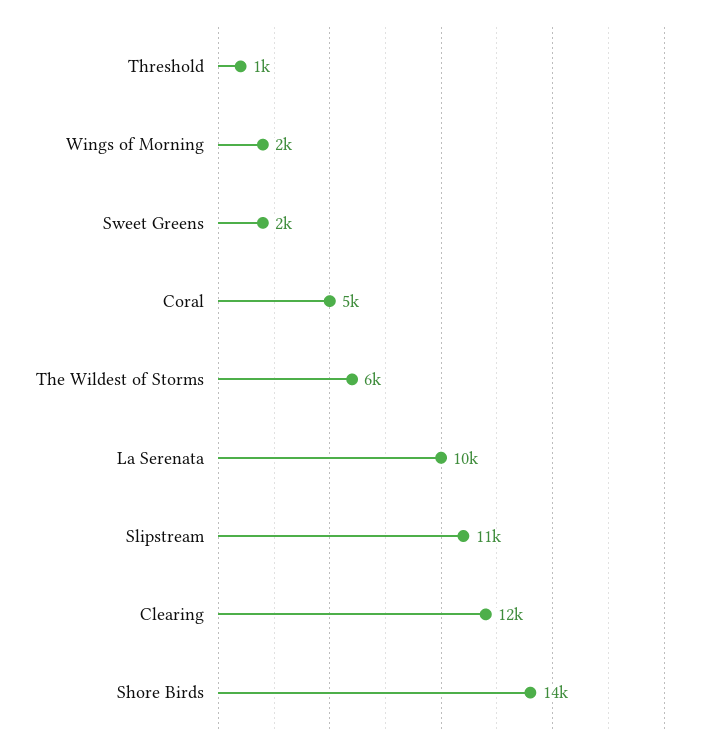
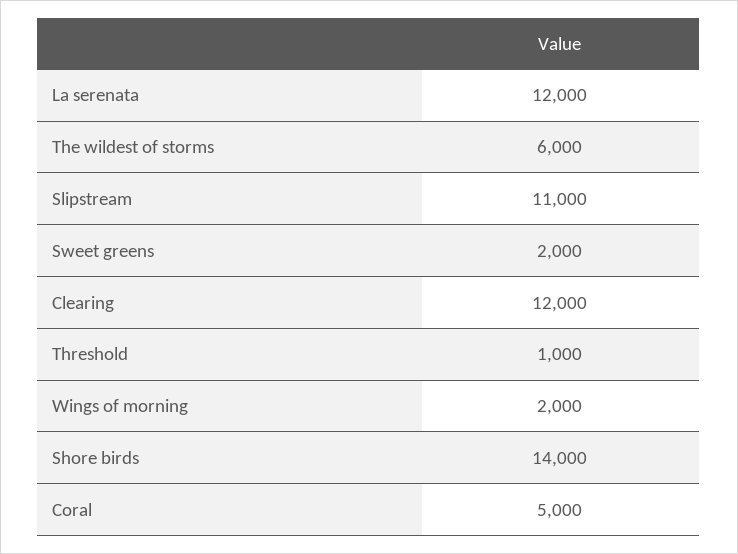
La Serenata: 10000 -> 12000

